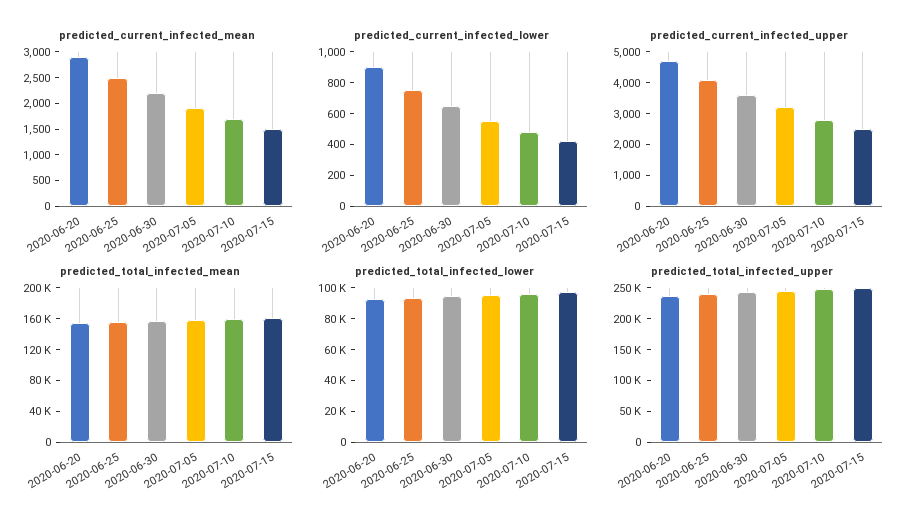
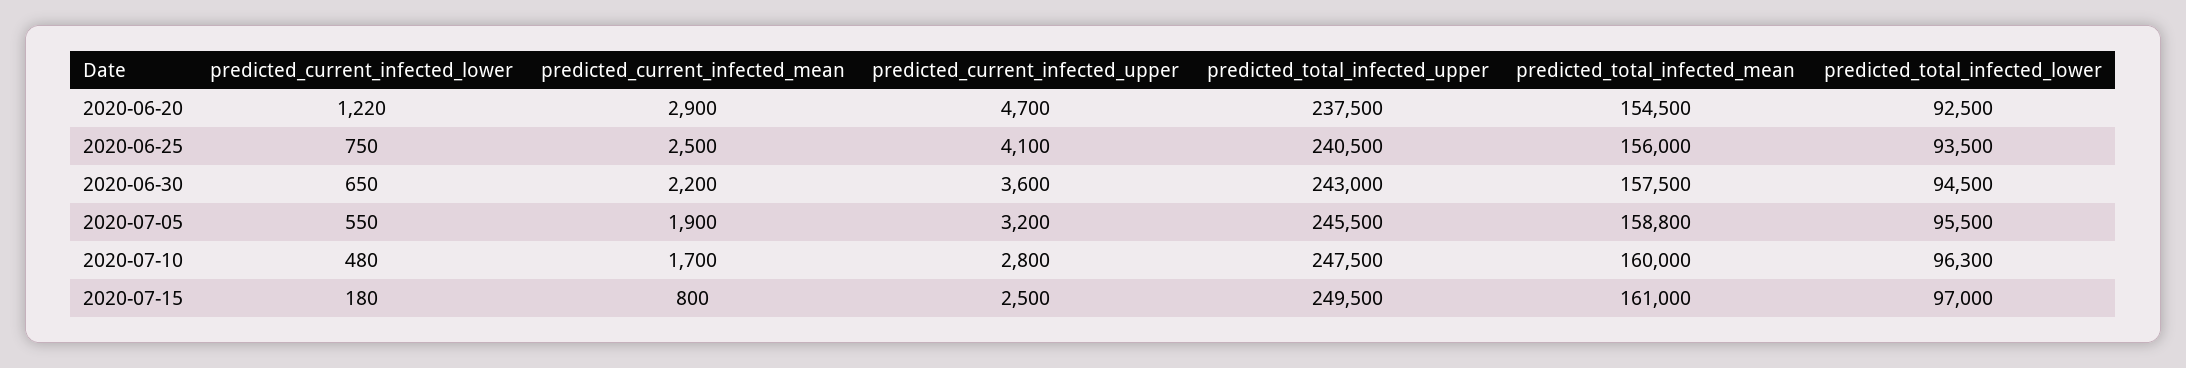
predicted_current_infected_mean, 2020-07-15: 1500 -> 800
predicted_current_infected_lower, 2020-06-20: 900 -> 1220
predicted_current_infected_lower, 2020-07-15: 400 -> 180

